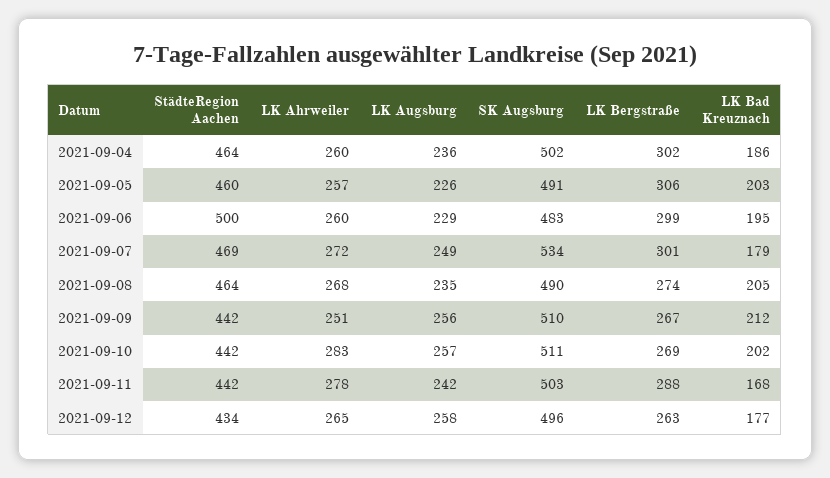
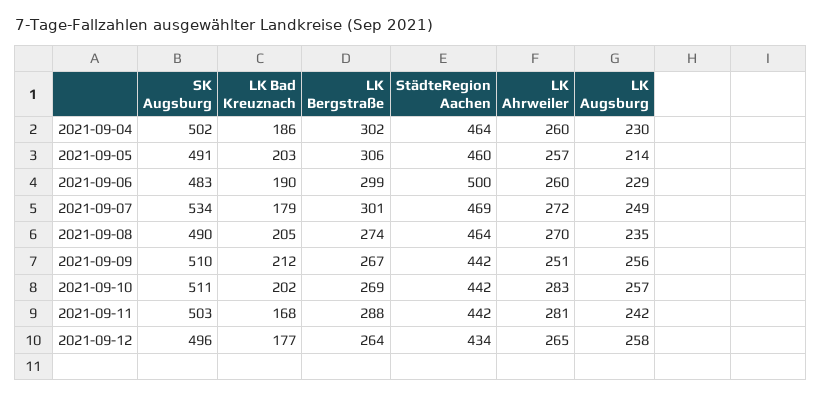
LK Augsburg, 2021-09-04: 236 -> 230
LK Augsburg, 2021-09-05: 226 -> 214
LK Bad Kreuznach, 2021-09-06: 195 -> 190
LK Ahrweiler, 2021-09-08: 268 -> 270
LK Ahrweiler, 2021-09-11: 278 -> 281
LK Bergstraße, 2021-09-12: 263 -> 264

